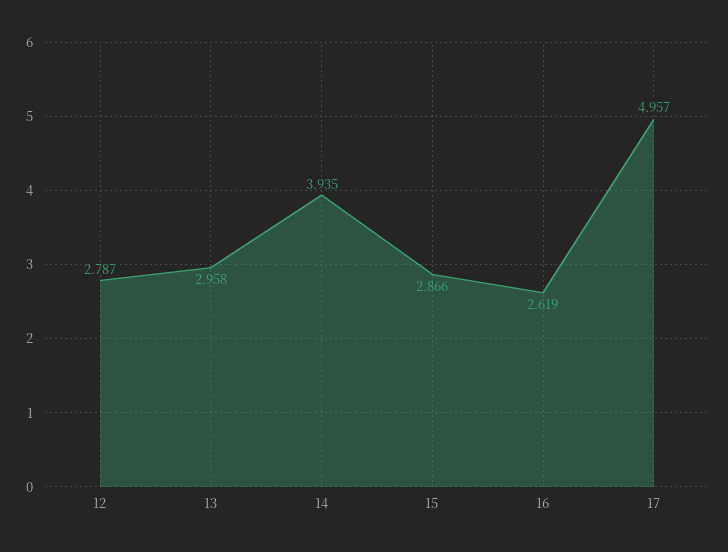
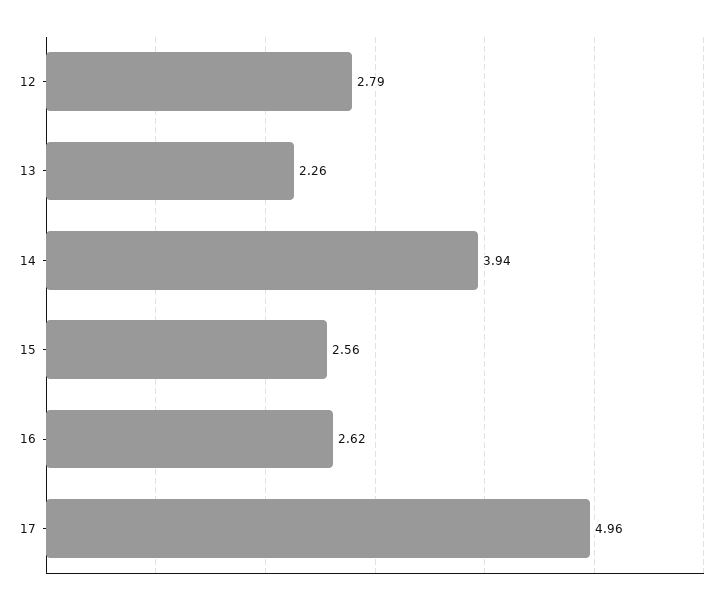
13: 2.958 -> 2.26
15: 2.866 -> 2.56

